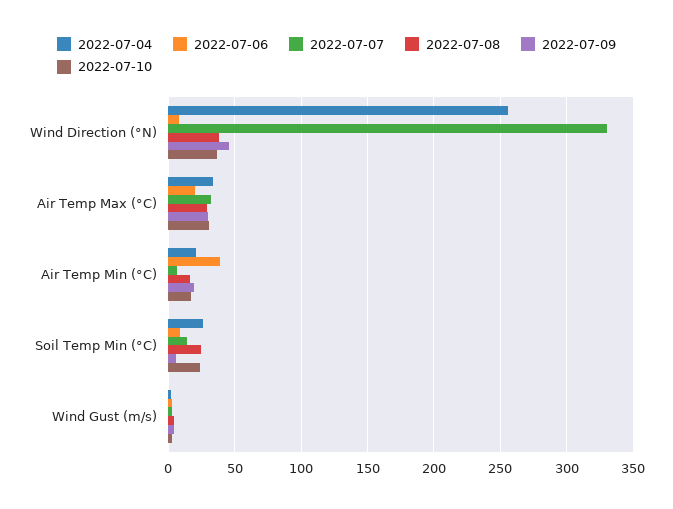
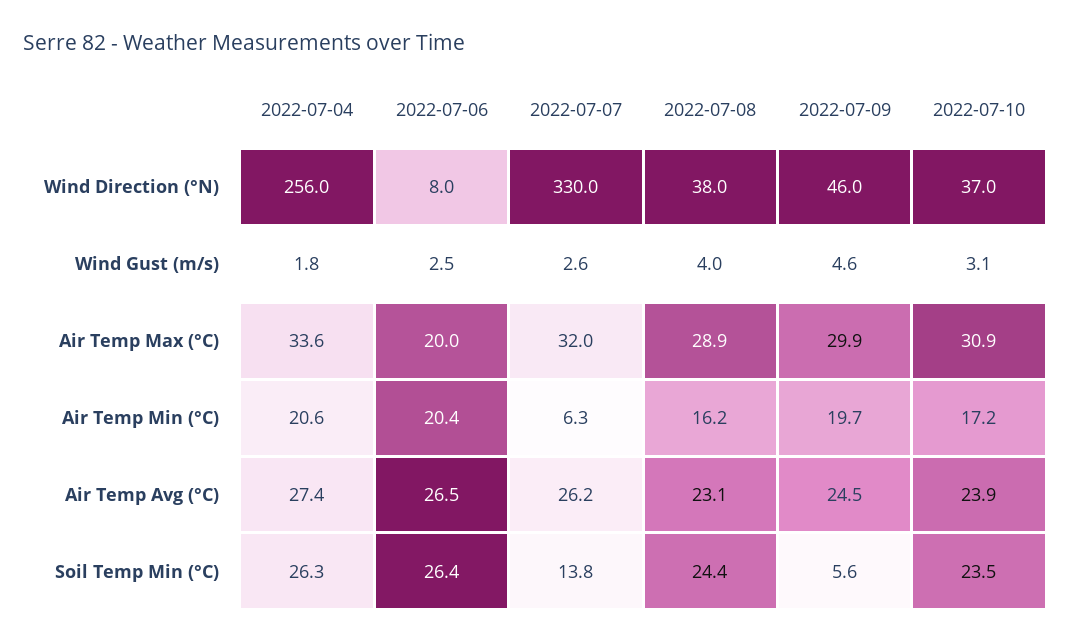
2022-07-06, Air Temp Min (°C): 40 -> 20.4
2022-07-06, Soil Temp Min (°C): 10 -> 26.4
2022-07-04, Air Temp Avg (°C): none -> 27.4
2022-07-06, Air Temp Avg (°C): none -> 26.5
2022-07-07, Air Temp Avg (°C): none -> 26.2
2022-07-08, Air Temp Avg (°C): none -> 23.1
2022-07-09, Air Temp Avg (°C): none -> 24.5
2022-07-10, Air Temp Avg (°C): none -> 23.9

